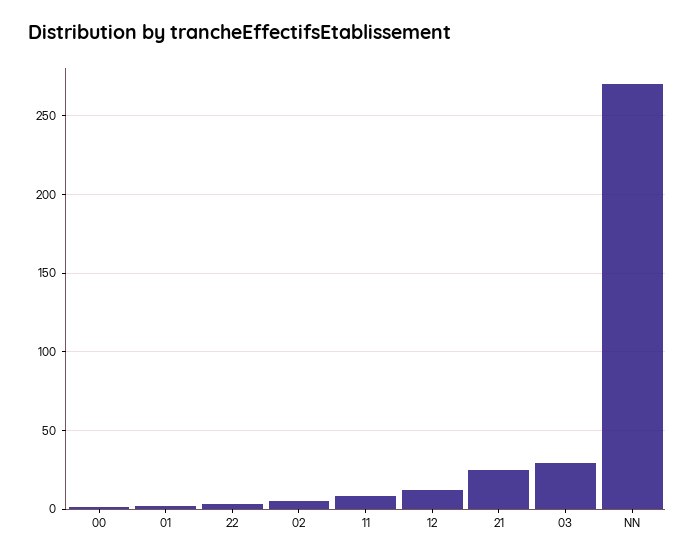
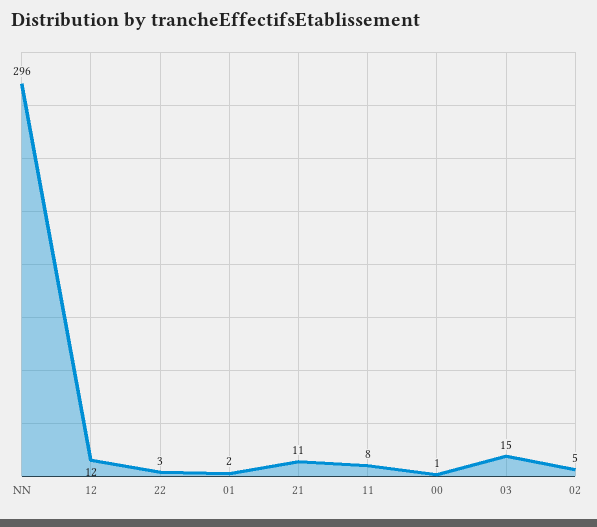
21: 25 -> 11
03: 30 -> 15
NN: 270 -> 296

